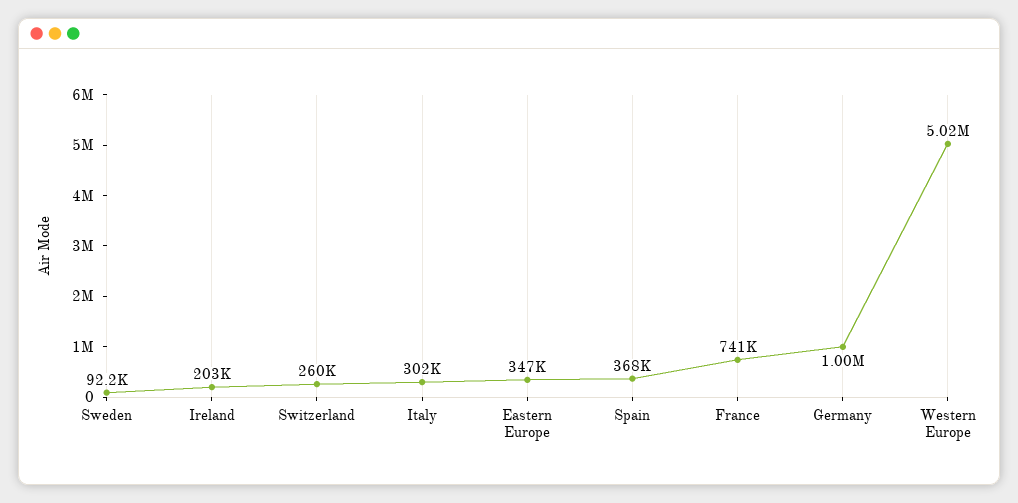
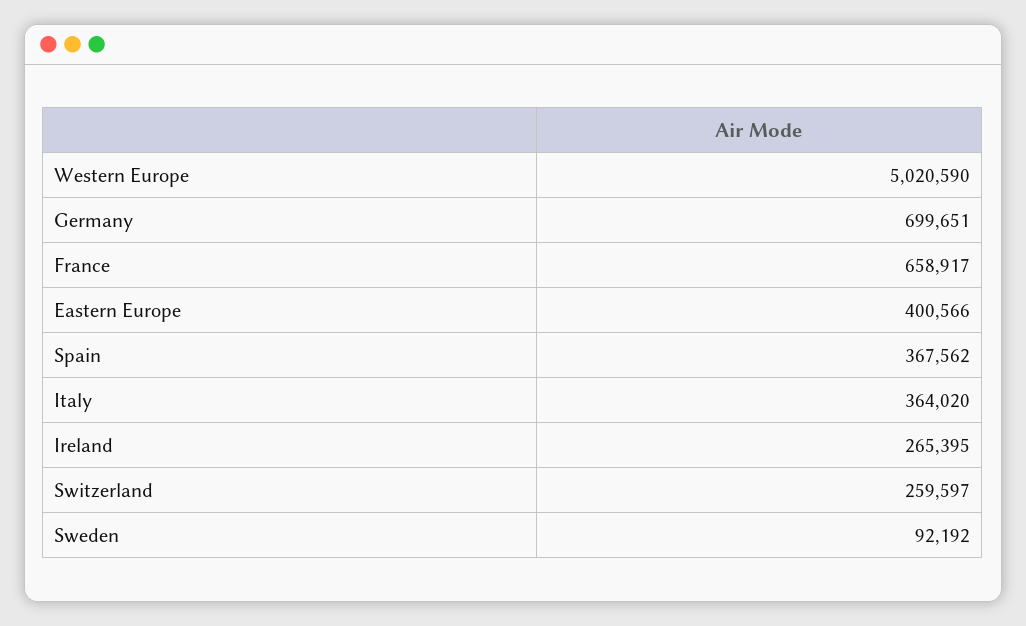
Ireland: 203000 -> 265395
Italy: 302000 -> 364020
Eastern Europe: 347000 -> 400566
France: 741000 -> 658917
Germany: 1000000 -> 699651

